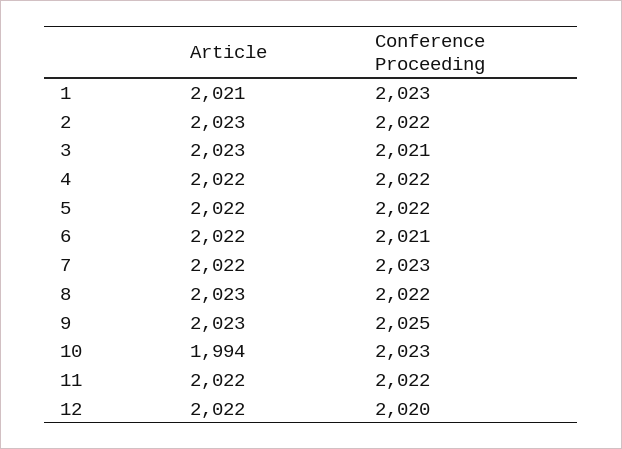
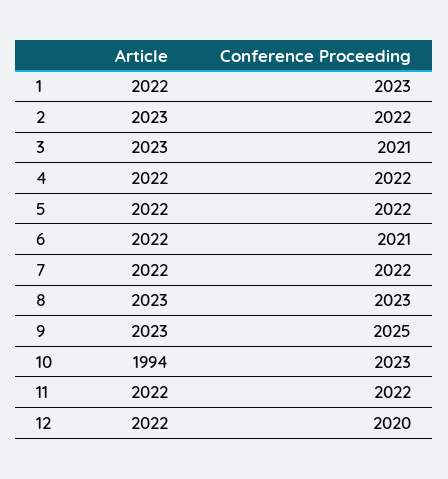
Article, 1: 2021 -> 2022
Conference Proceeding, 7: 2023 -> 2022
Conference Proceeding, 8: 2022 -> 2023

